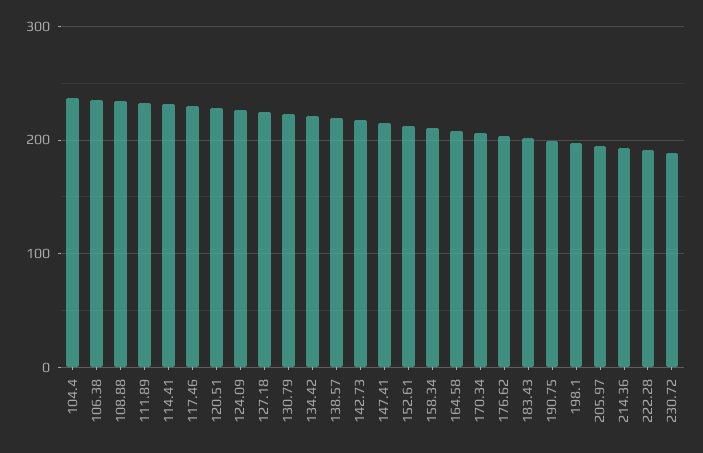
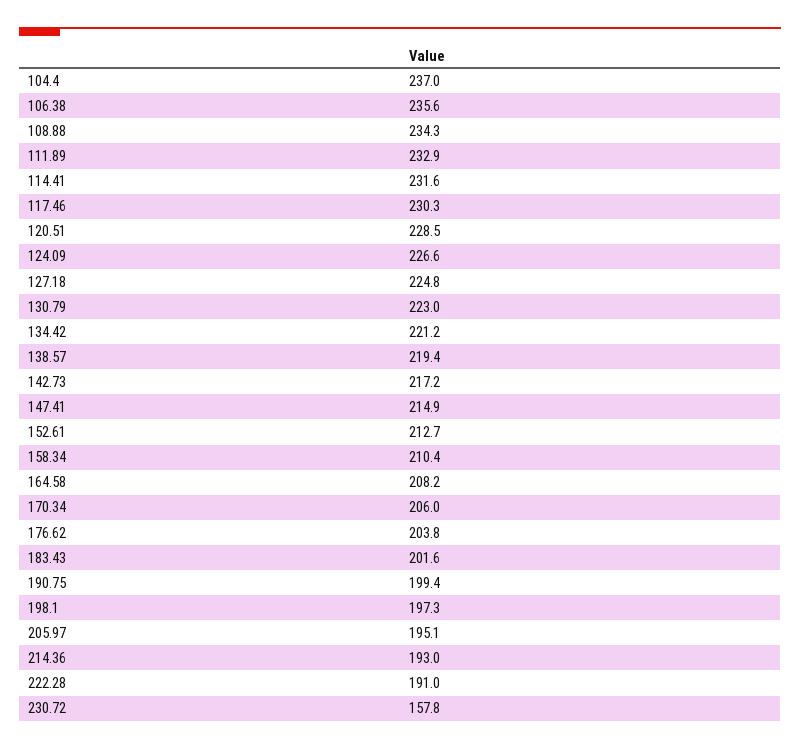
230.72: 190 -> 157.8

